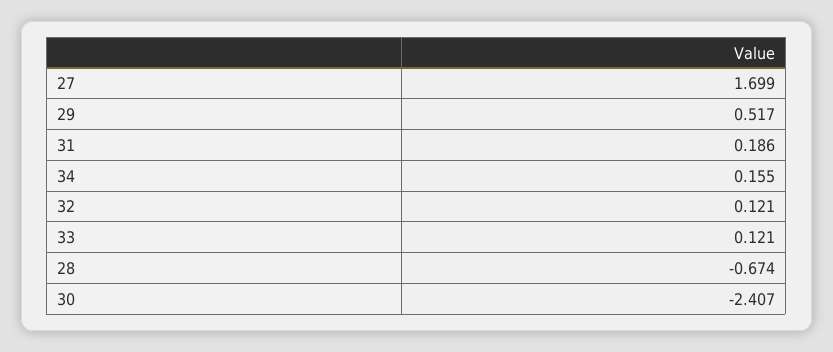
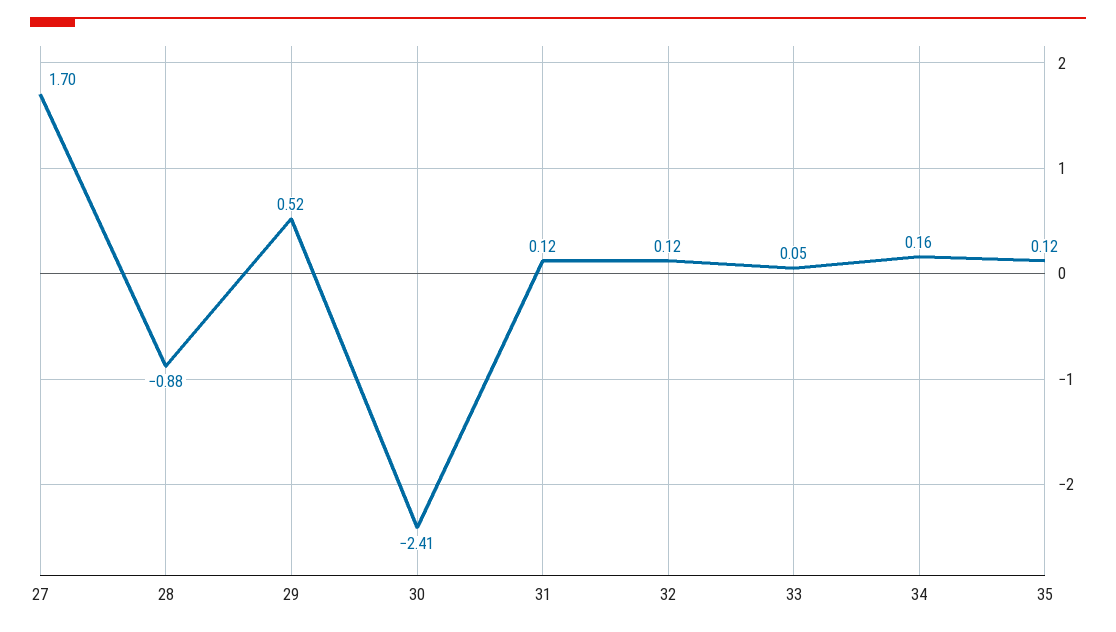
31: 0.186 -> 0.12
33: 0.121 -> 0.05
28: -0.674 -> -0.88
35: none -> 0.12

